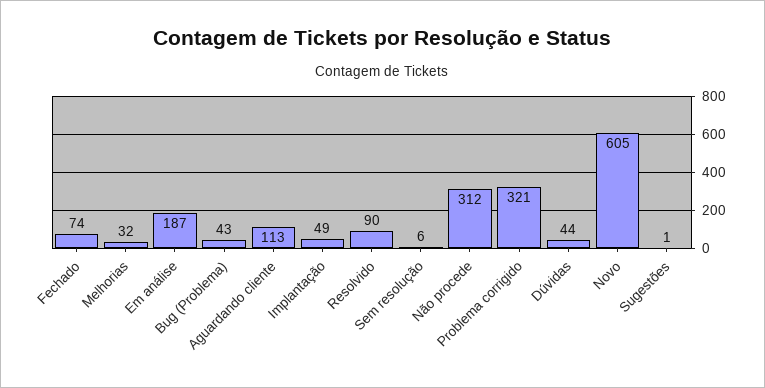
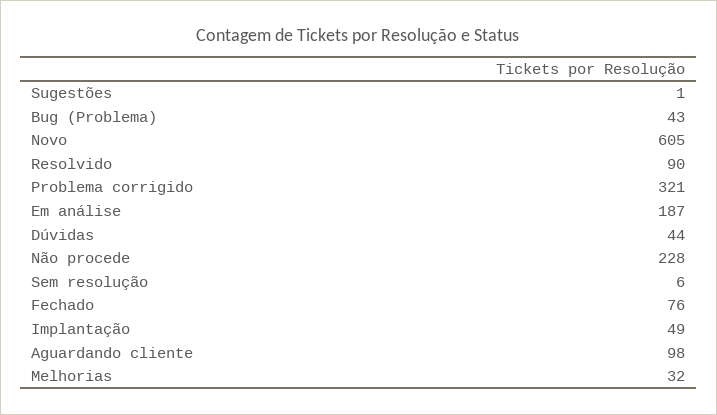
Fechado: 74 -> 76
Aguardando cliente: 113 -> 98
Não procede: 312 -> 228

